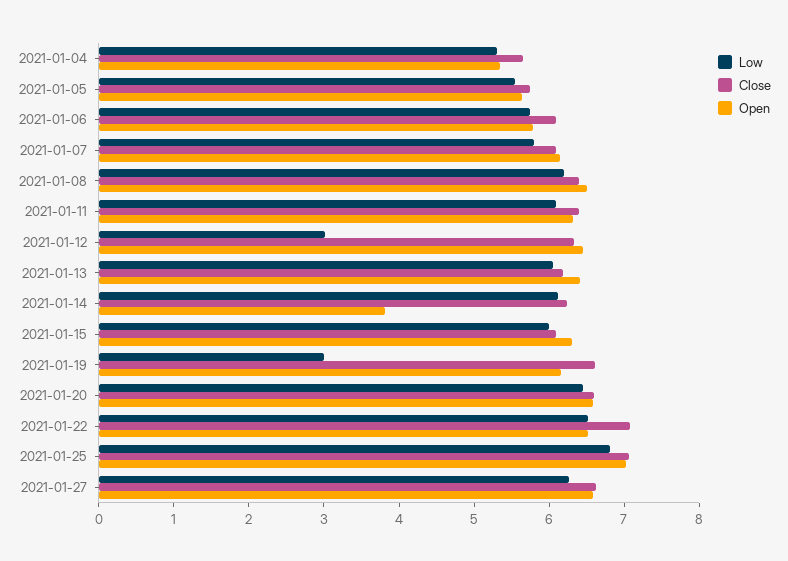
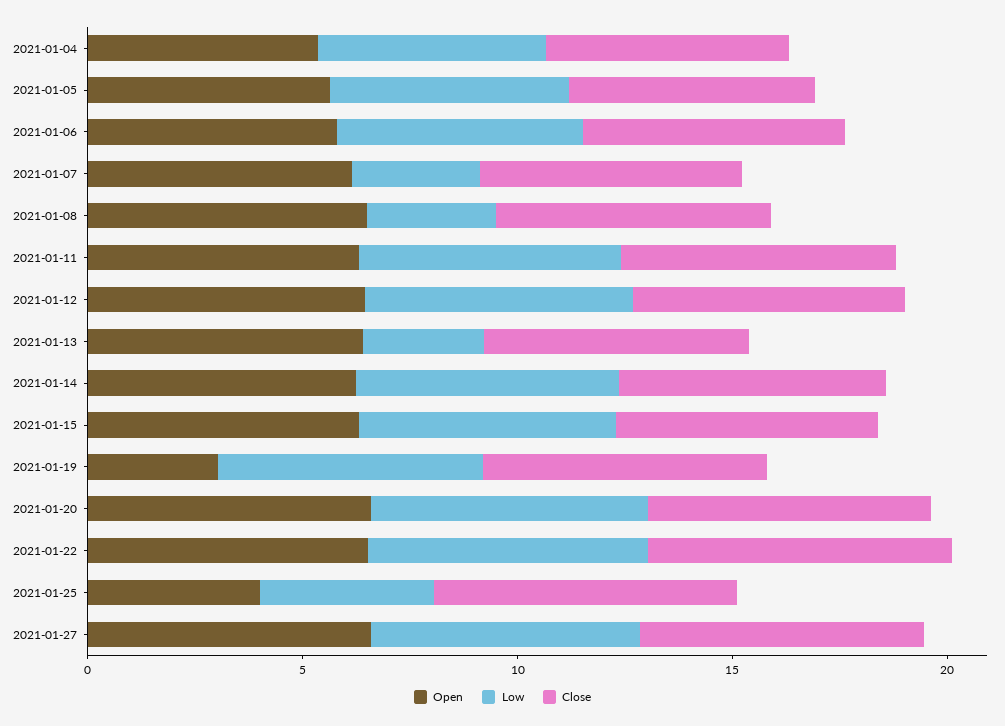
Low, 2021-01-07: 5.8 -> 3
Low, 2021-01-08: 6.2 -> 3
Low, 2021-01-12: 3 -> 6
Low, 2021-01-13: 6 -> 3
Open, 2021-01-14: 3.8 -> 6
Low, 2021-01-19: 3 -> 6
Open, 2021-01-19: 6.2 -> 3
Low, 2021-01-25: 6.8 -> 4
Open, 2021-01-25: 7 -> 4

